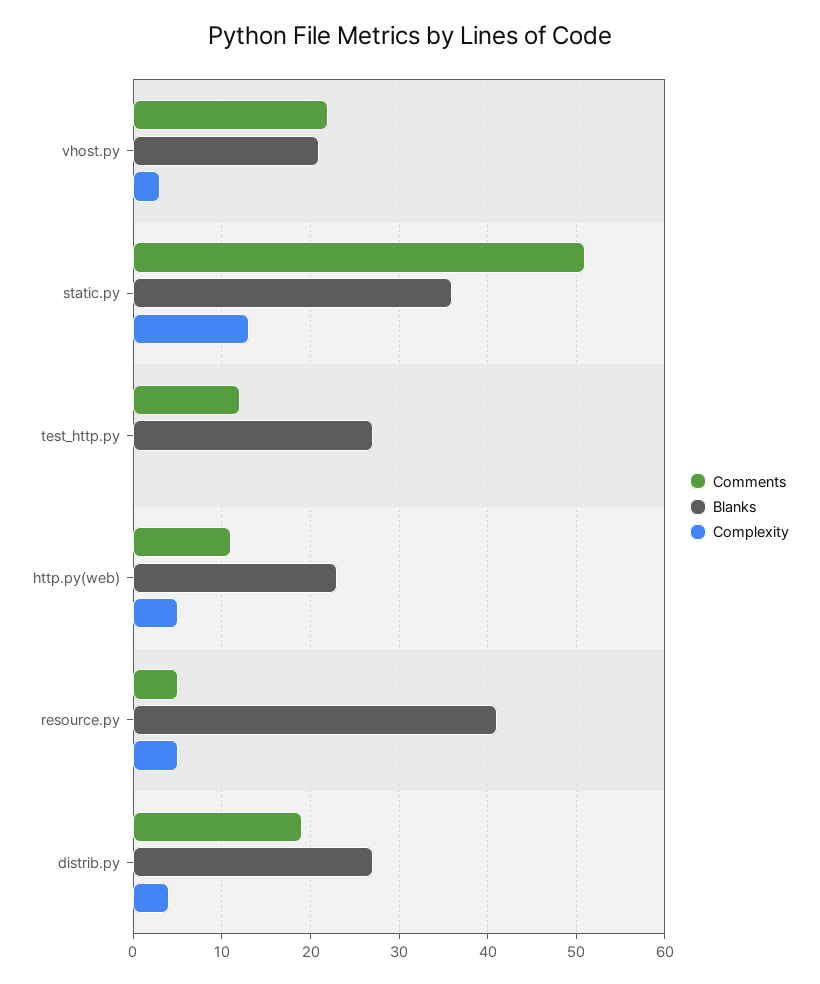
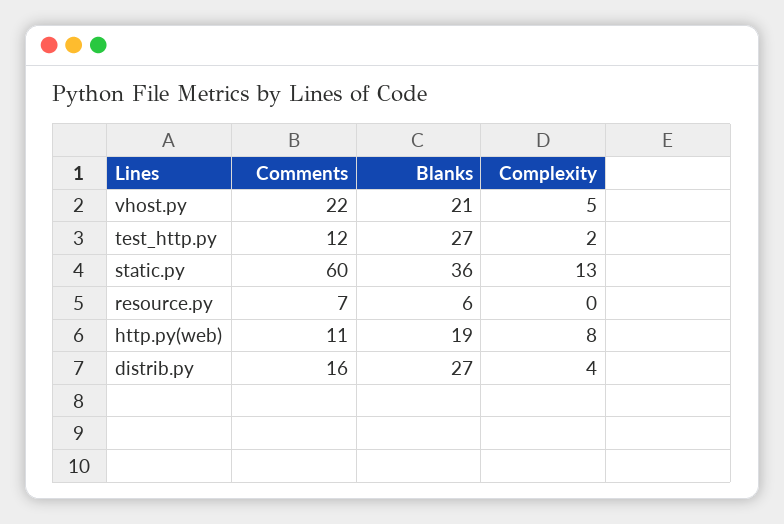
Complexity, vhost.py: 3 -> 5
Comments, static.py: 51 -> 60
Complexity, test_http.py: 0 -> 2
Blanks, http.py(web): 23 -> 19
Complexity, http.py(web): 5 -> 8
Comments, resource.py: 5 -> 7
Blanks, resource.py: 41 -> 6
Complexity, resource.py: 5 -> 0
Comments, distrib.py: 19 -> 16

